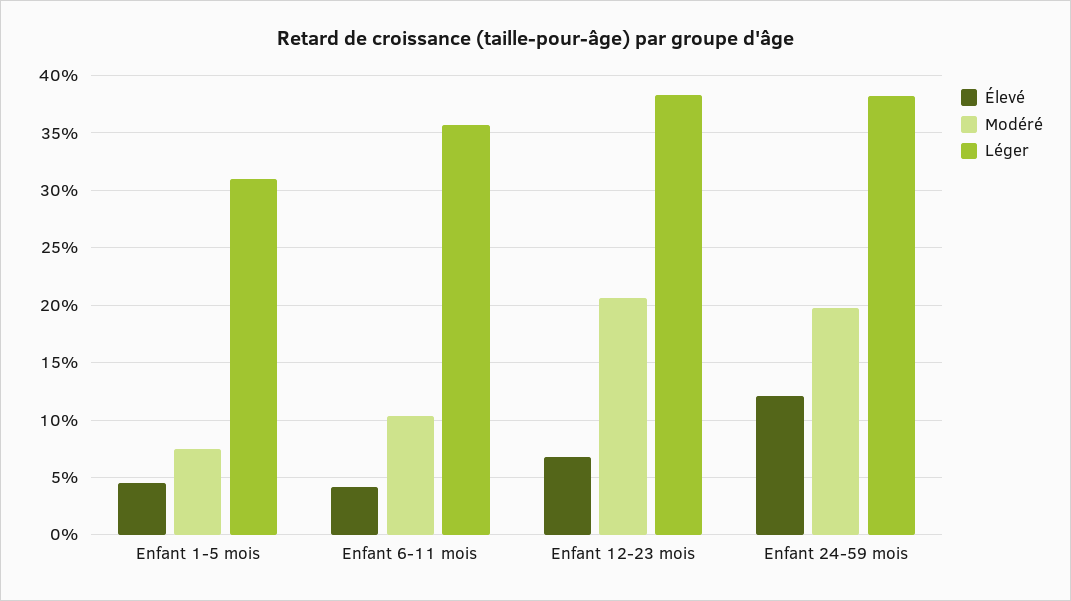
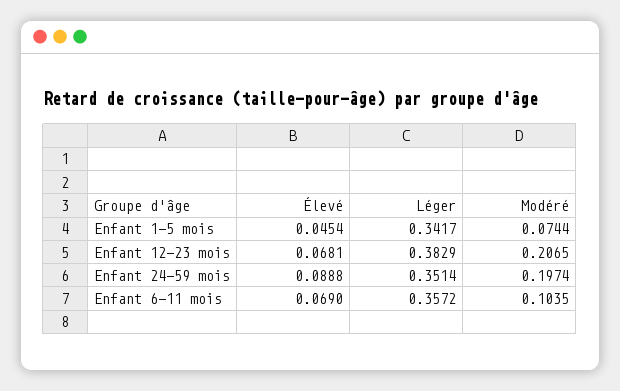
Léger, Enfant 1-5 mois: 0.31 -> 0.3417
Élevé, Enfant 6-11 mois: 0.04 -> 0.069
Élevé, Enfant 24-59 mois: 0.12 -> 0.0888
Léger, Enfant 24-59 mois: 0.38 -> 0.3514

